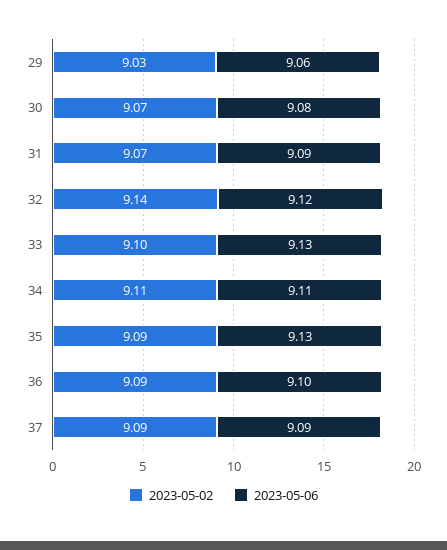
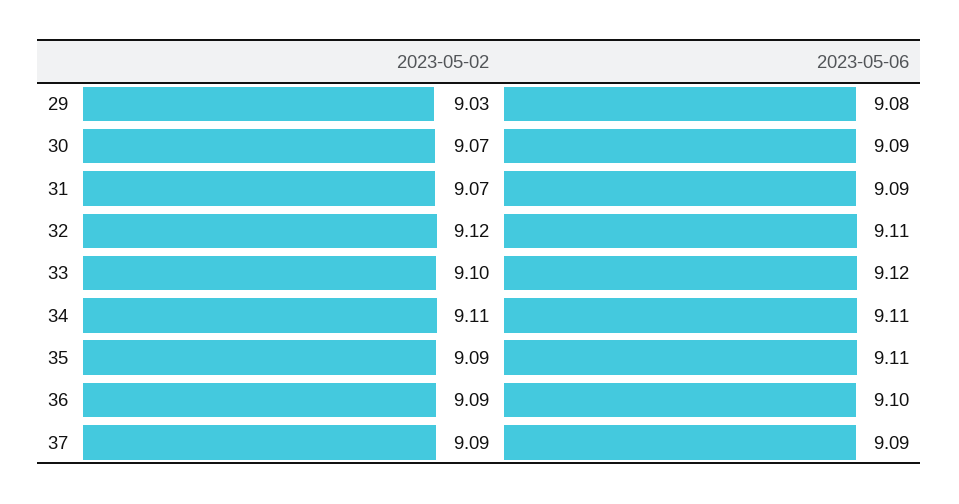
2023-05-06, 29: 9.06 -> 9.08
2023-05-06, 30: 9.08 -> 9.09
2023-05-02, 32: 9.14 -> 9.12
2023-05-06, 32: 9.12 -> 9.11
2023-05-06, 33: 9.13 -> 9.12
2023-05-06, 35: 9.13 -> 9.11

